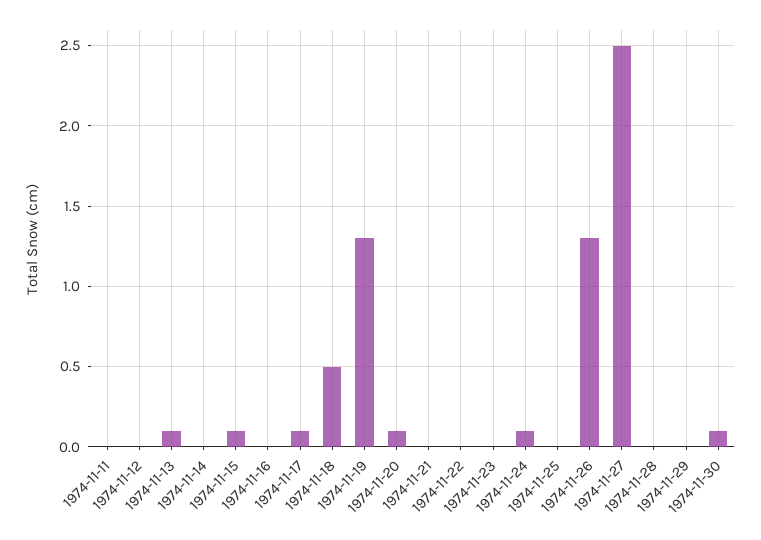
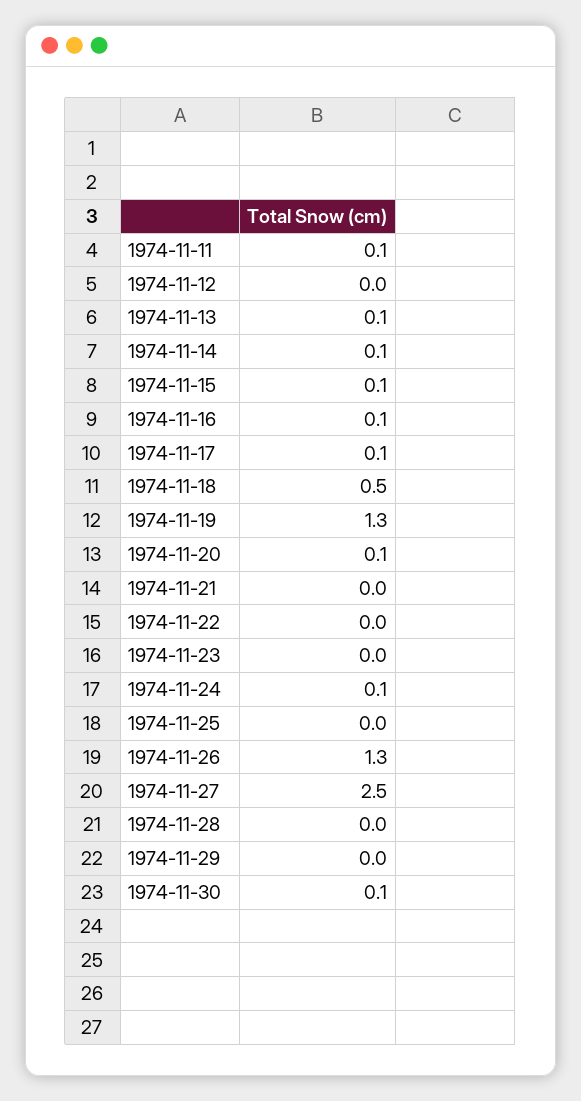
1974-11-11: 0 -> 0.1
1974-11-14: 0 -> 0.1
1974-11-16: 0 -> 0.1

